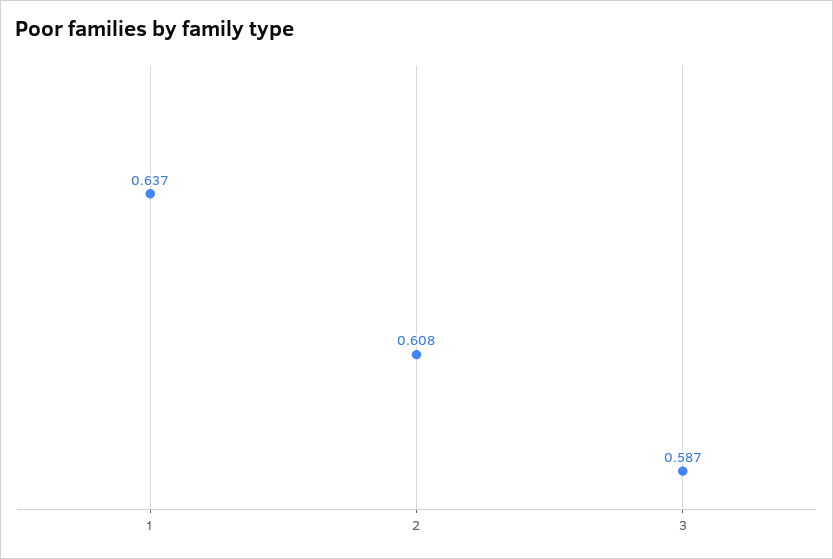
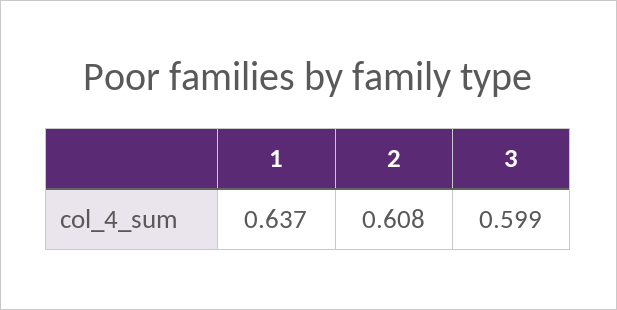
3: 0.587 -> 0.599

